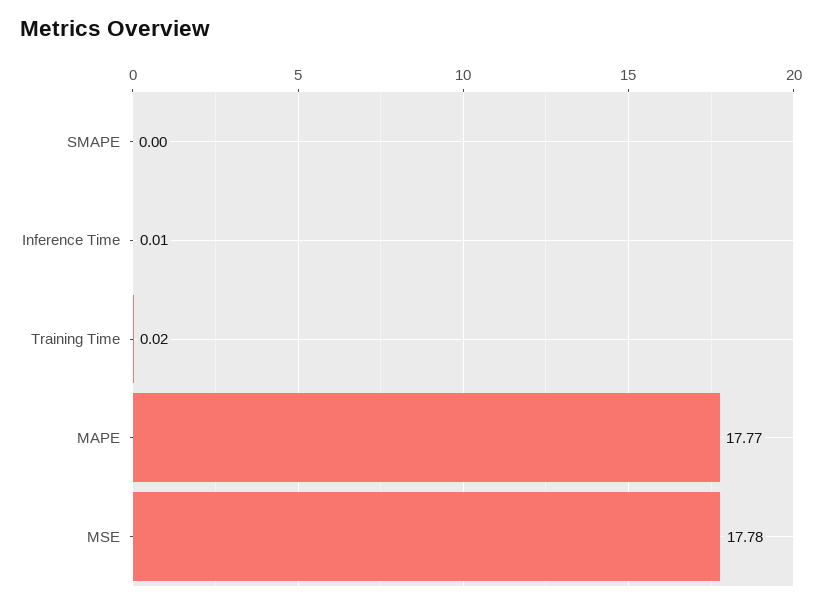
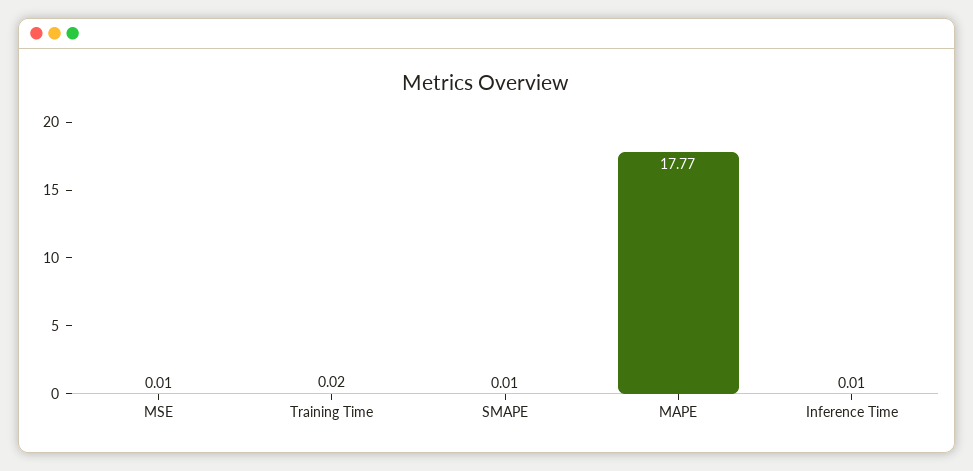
SMAPE: 0 -> 0.01
MSE: 17.78 -> 0.01

